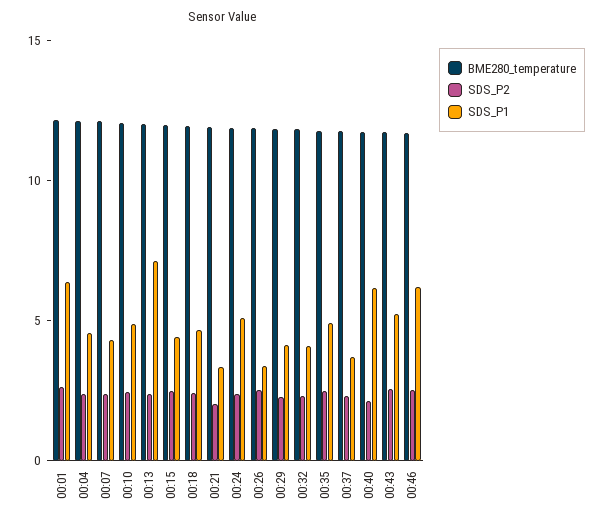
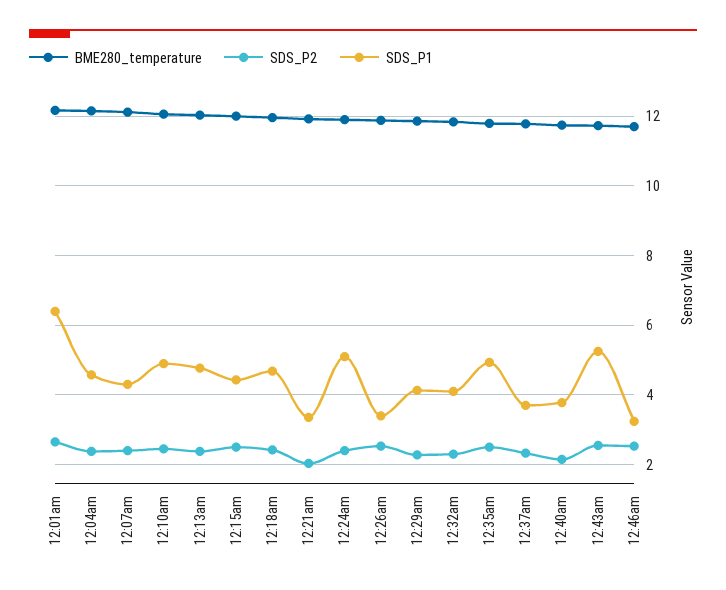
SDS_P1, 00:13: 7 -> 4.8
SDS_P1, 00:40: 6 -> 3.8
SDS_P1, 00:46: 6 -> 3.2

